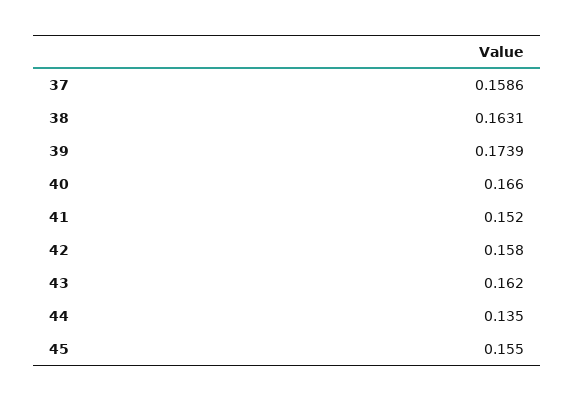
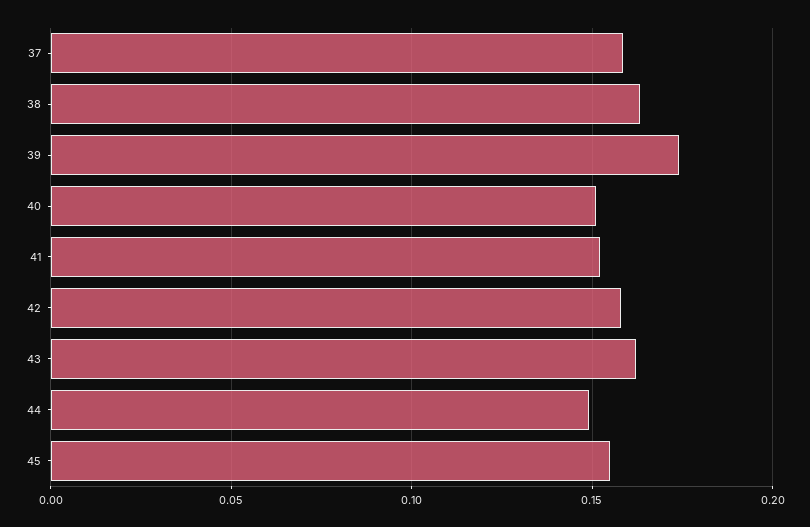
40: 0.166 -> 0.15
44: 0.135 -> 0.15

